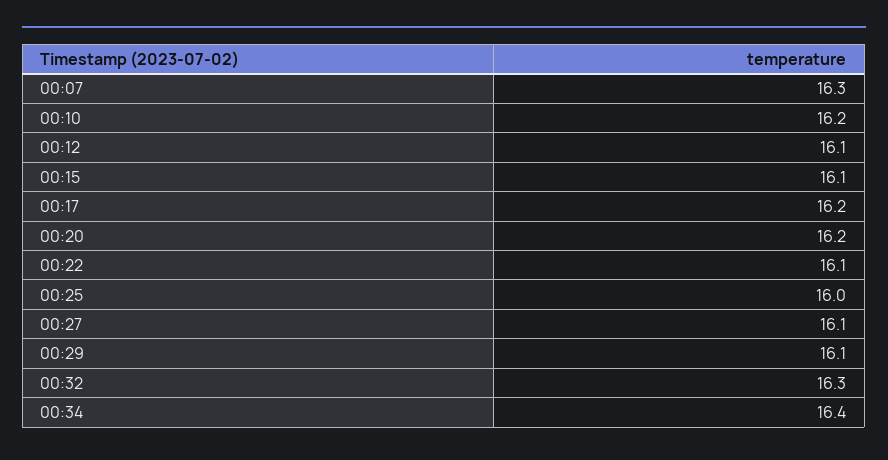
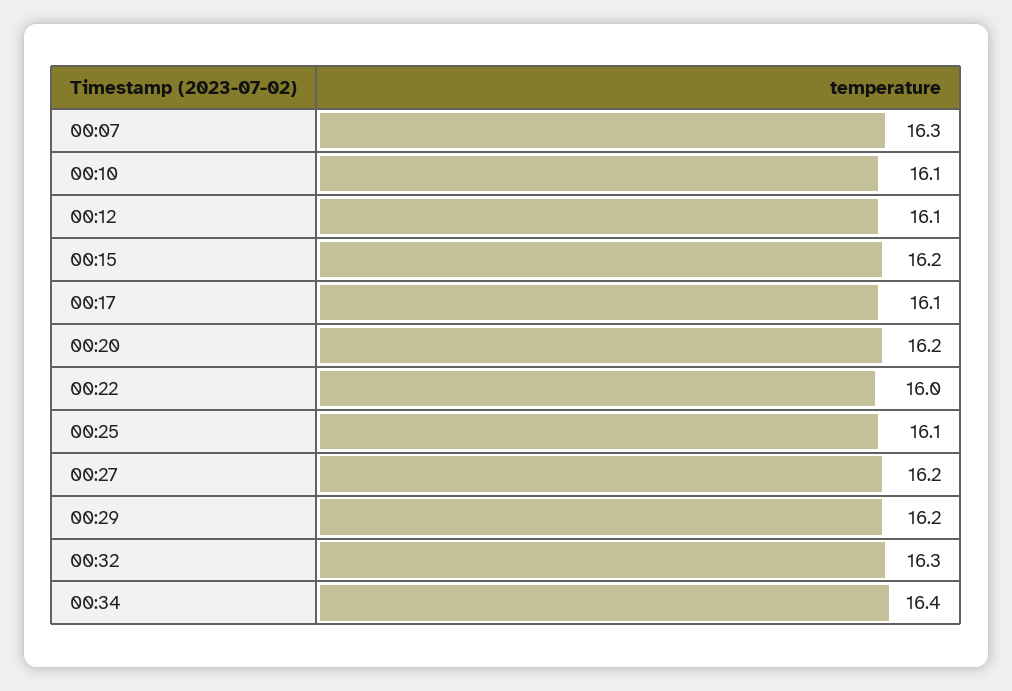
00:10: 16.2 -> 16.1
00:15: 16.1 -> 16.2
00:17: 16.2 -> 16.1
00:22: 16.1 -> 16
00:25: 16 -> 16.1
00:27: 16.1 -> 16.2
00:29: 16.1 -> 16.2

